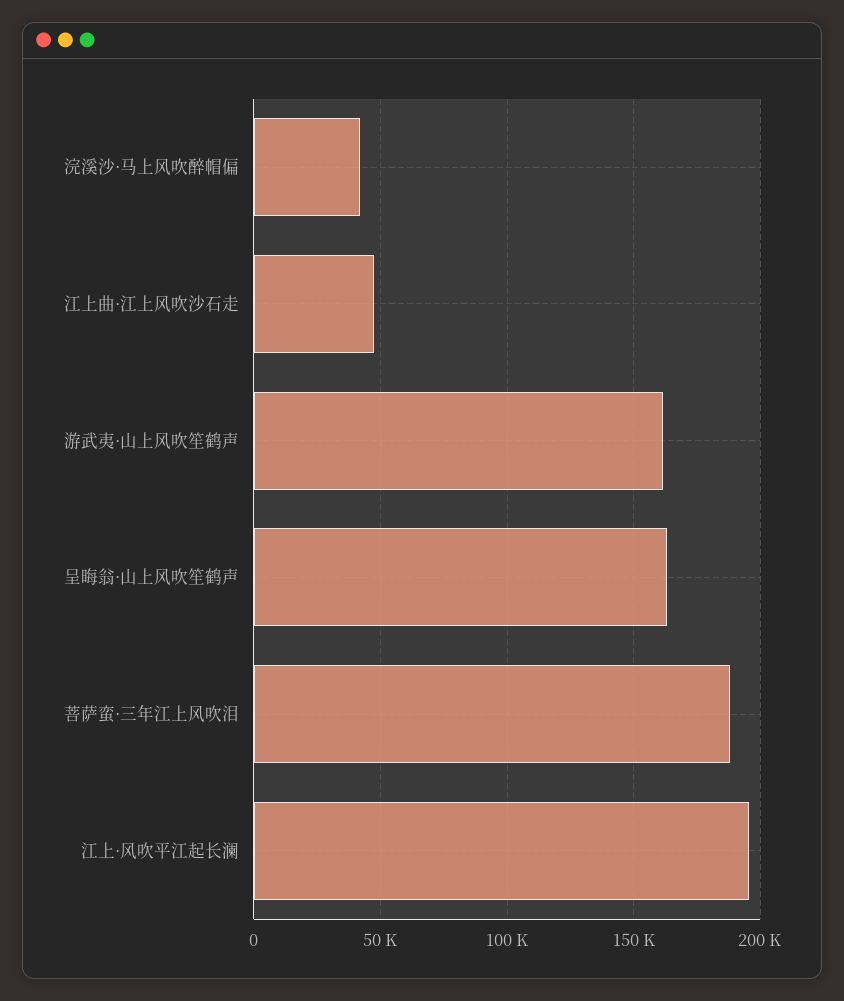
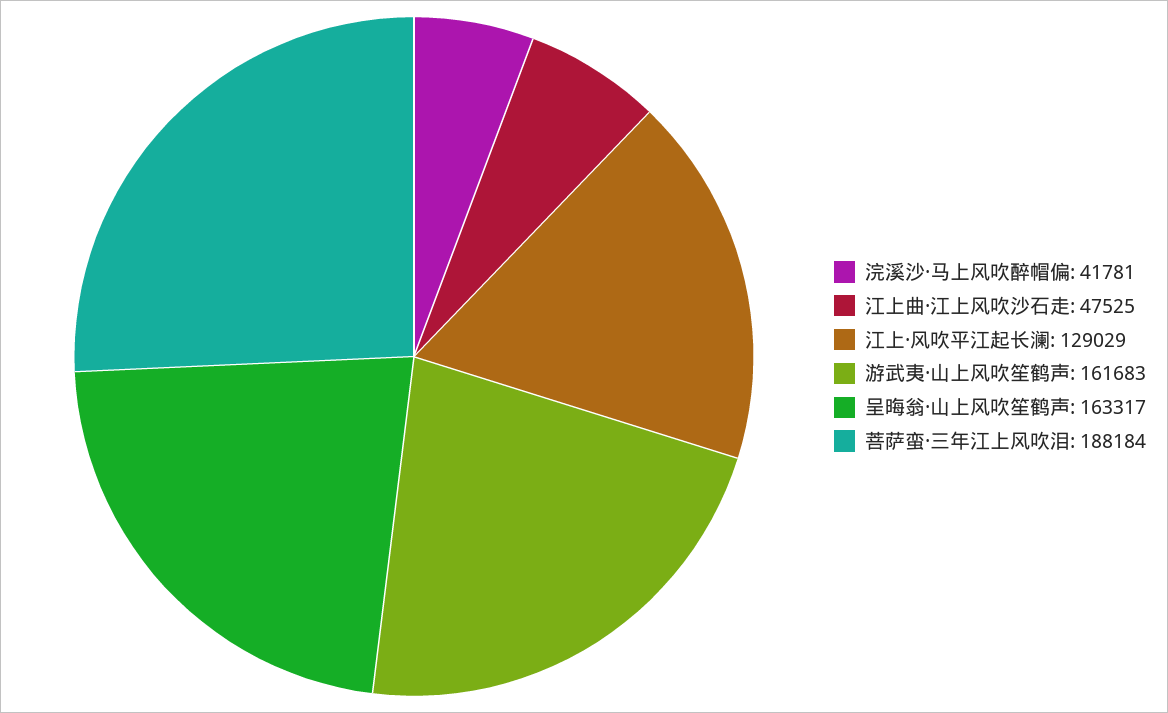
江上·风吹平江起长澜: 195000 -> 129029

